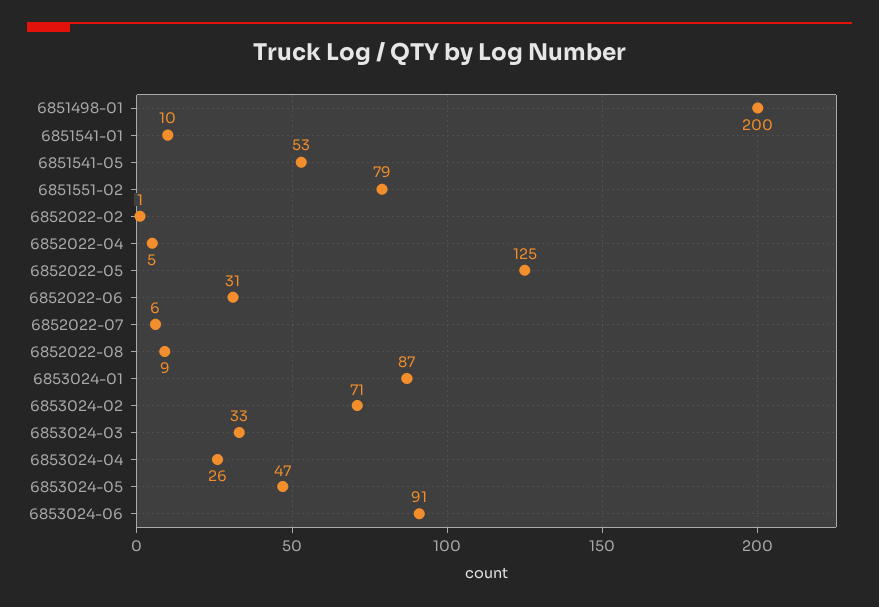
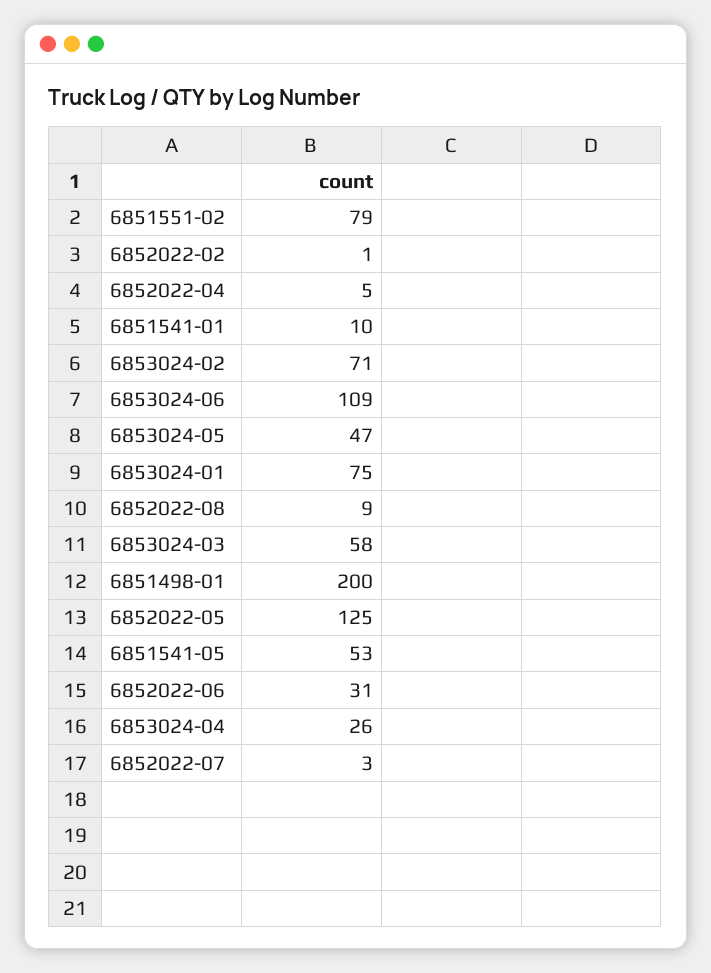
6852022-07: 6 -> 3
6853024-01: 87 -> 75
6853024-03: 33 -> 58
6853024-06: 91 -> 109

